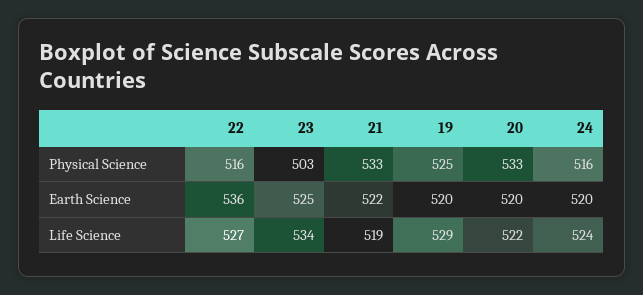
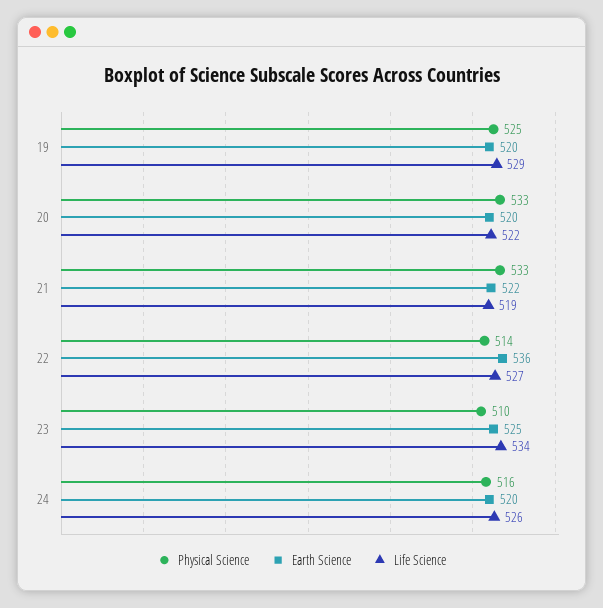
Physical Science, 22: 516 -> 514
Physical Science, 23: 503 -> 510
Life Science, 24: 524 -> 526

